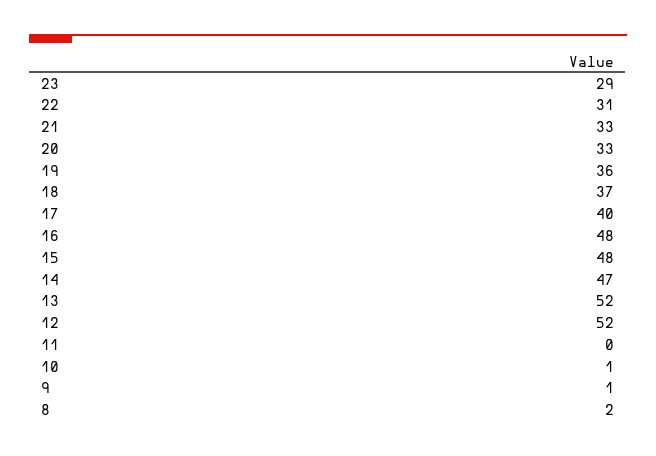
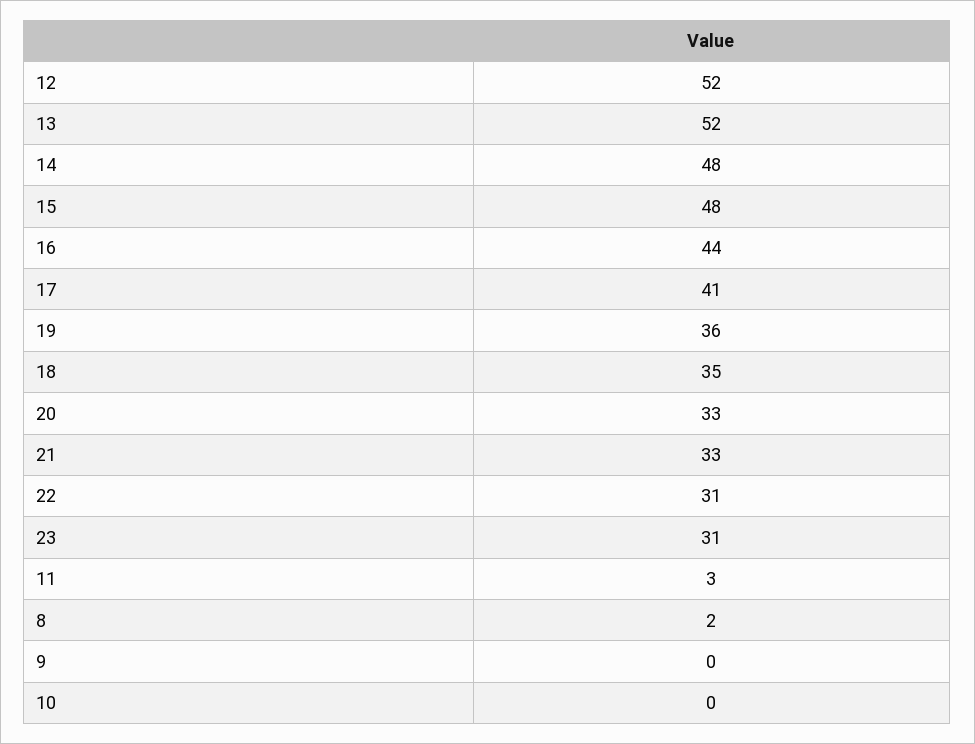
23: 29 -> 31
18: 37 -> 35
17: 40 -> 41
16: 48 -> 44
14: 47 -> 48
11: 0 -> 3
10: 1 -> 0
9: 1 -> 0

